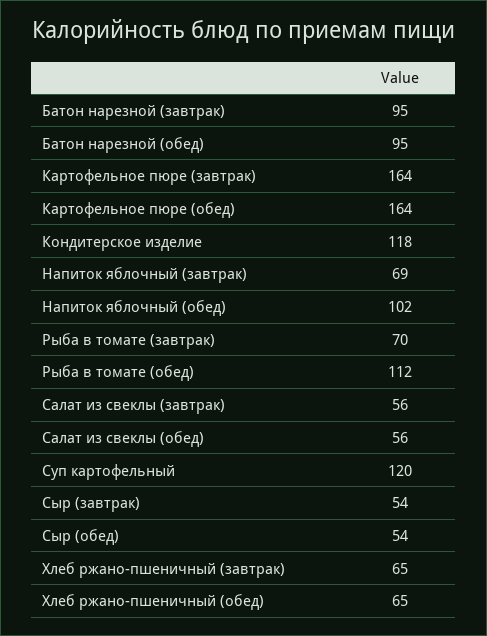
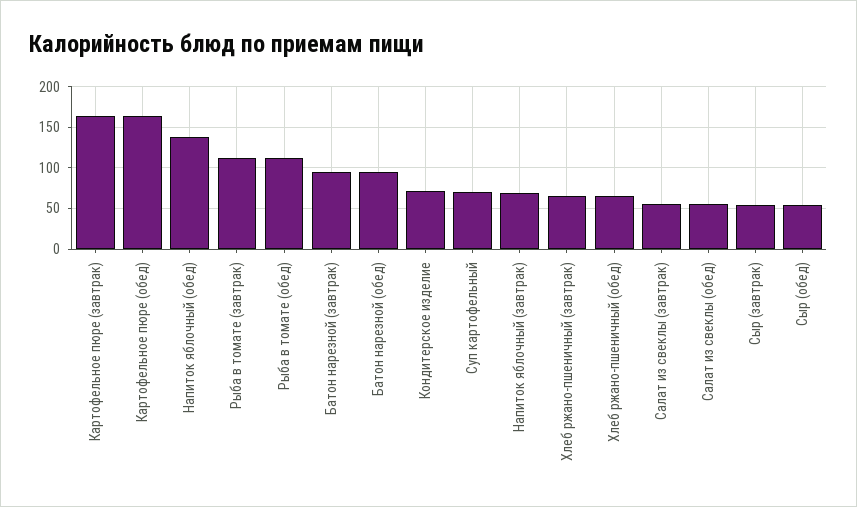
Кондитерское изделие: 118 -> 70
Напиток яблочный (обед): 102 -> 140
Рыба в томате (завтрак): 70 -> 110
Суп картофельный: 120 -> 70

